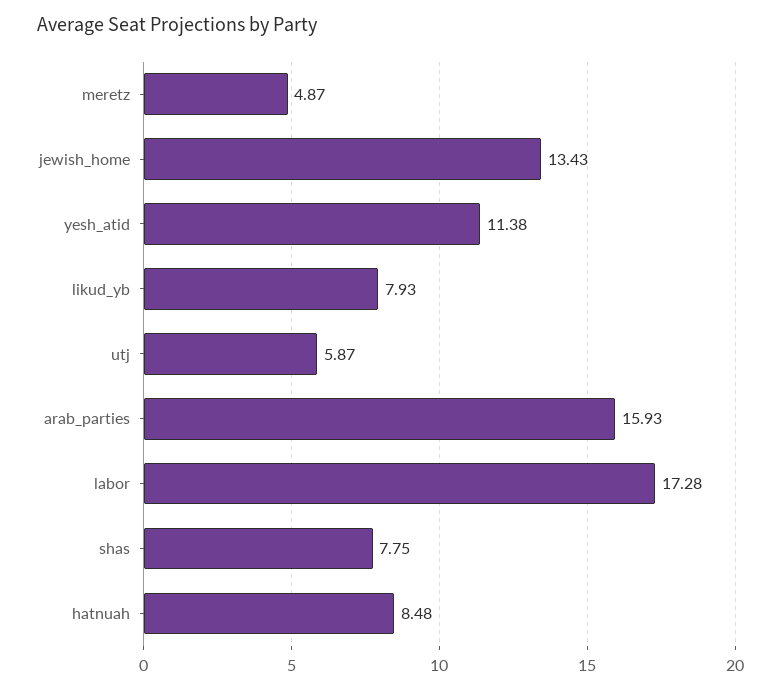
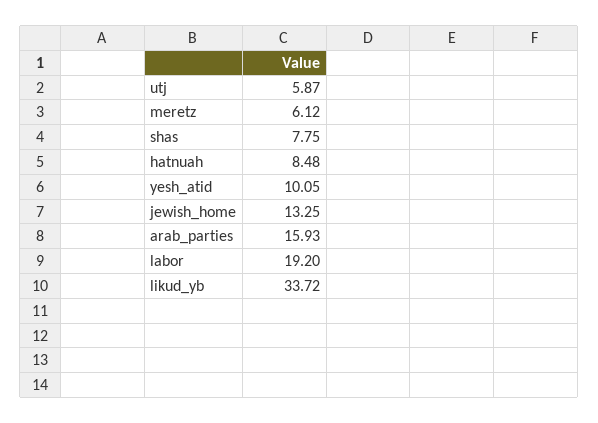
meretz: 4.87 -> 6.12
jewish_home: 13.43 -> 13.25
yesh_atid: 11.38 -> 10.05
likud_yb: 7.93 -> 33.72
labor: 17.28 -> 19.2

